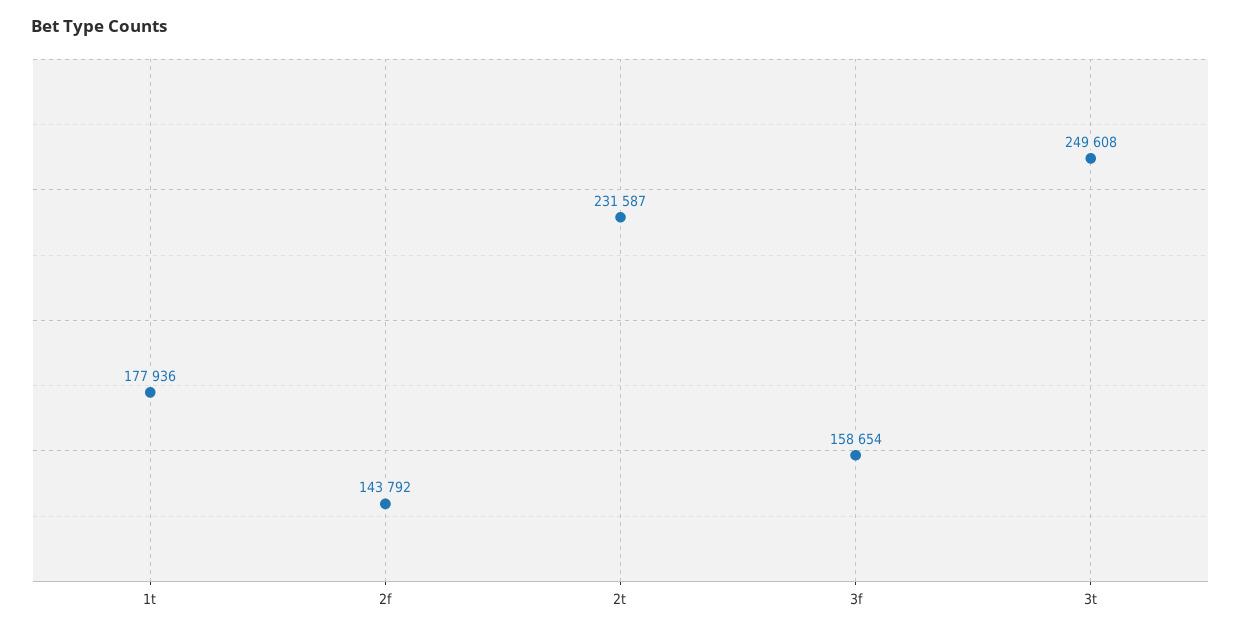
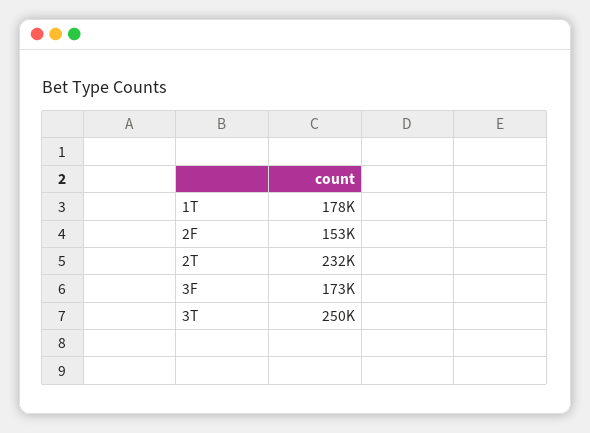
2f: 143792 -> 153000
3f: 158654 -> 173000

